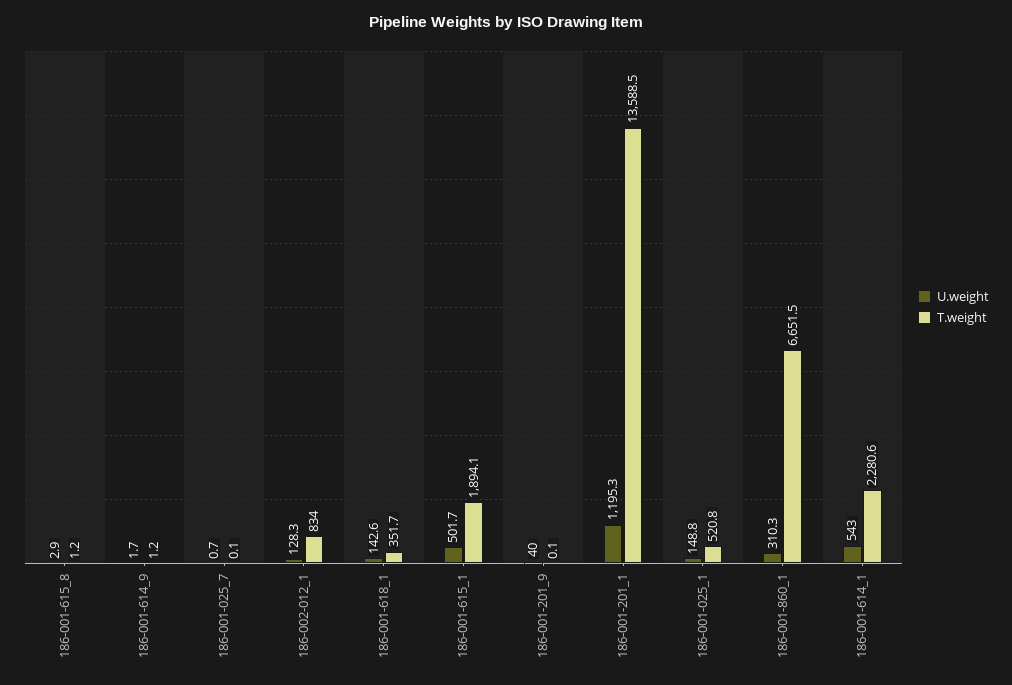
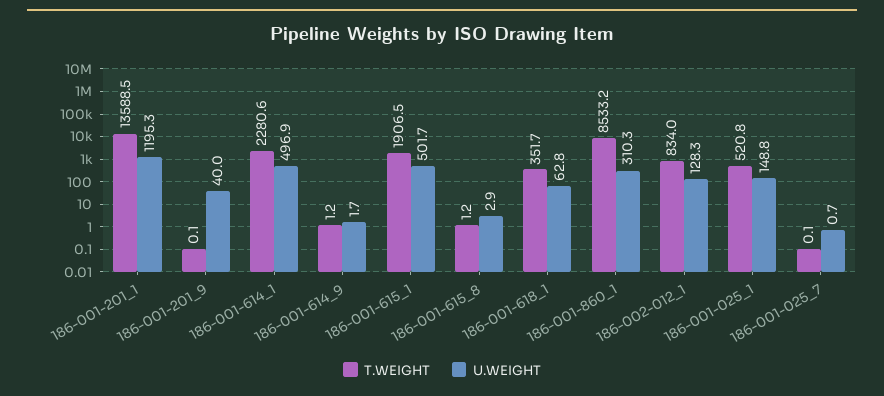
U.weight, 186-001-618_1: 142.6 -> 62.8
T.weight, 186-001-615_1: 1894.1 -> 1906.5
T.weight, 186-001-860_1: 6651.5 -> 8533.2
U.weight, 186-001-614_1: 543 -> 496.9

